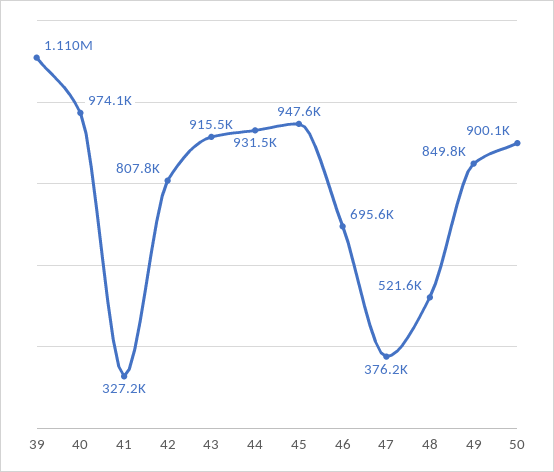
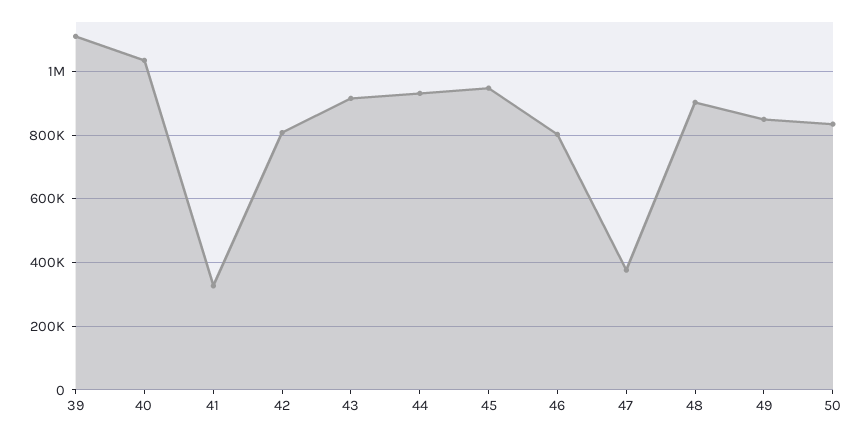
40: 974100 -> 1040000
46: 695600 -> 800000
48: 521600 -> 900000
50: 900100 -> 840000

